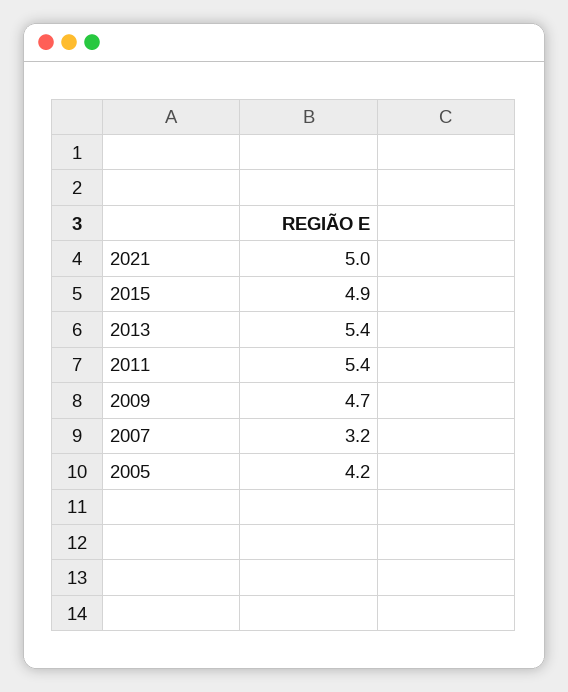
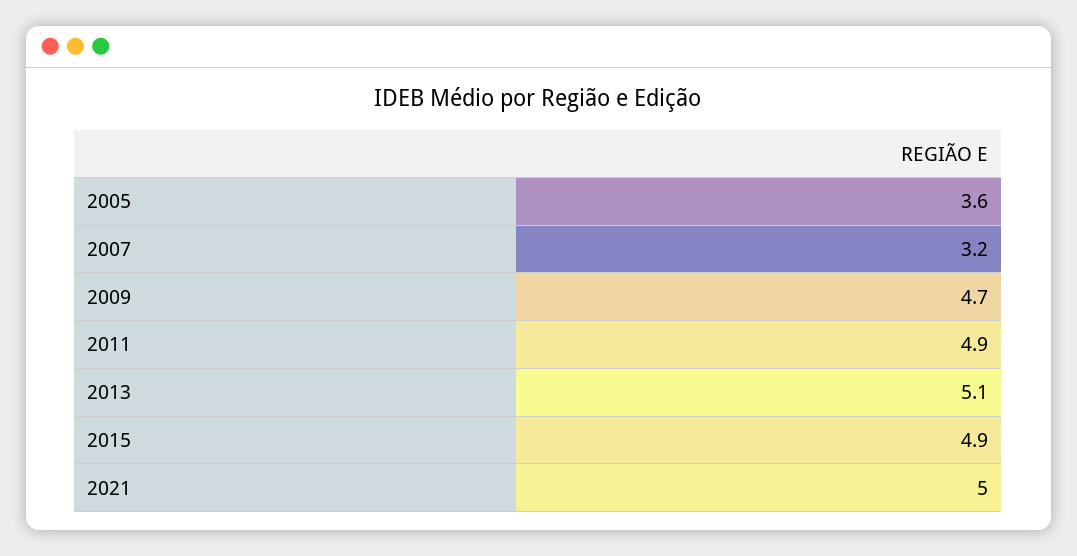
2013: 5.4 -> 5.1
2011: 5.4 -> 4.9
2005: 4.2 -> 3.6

